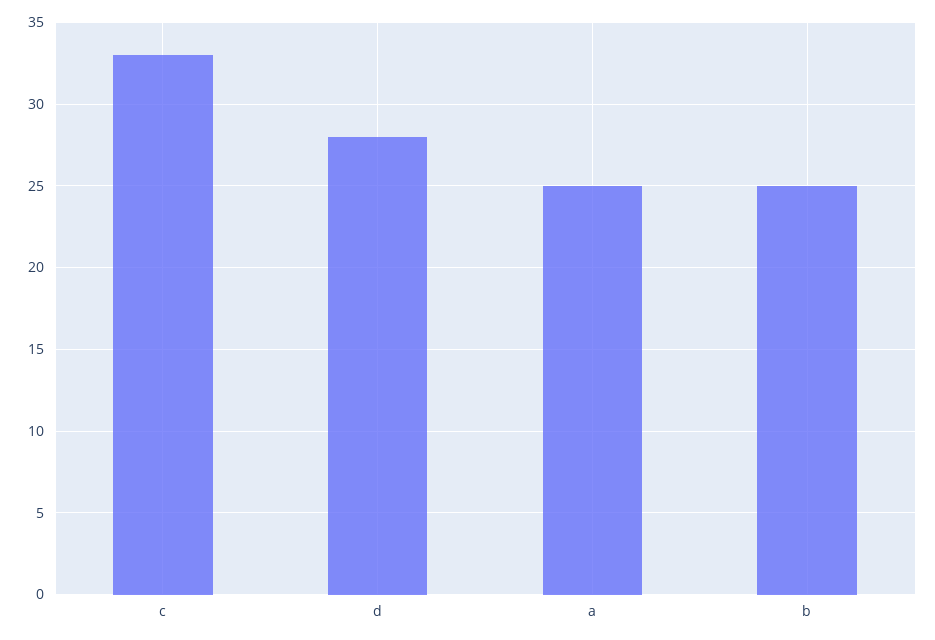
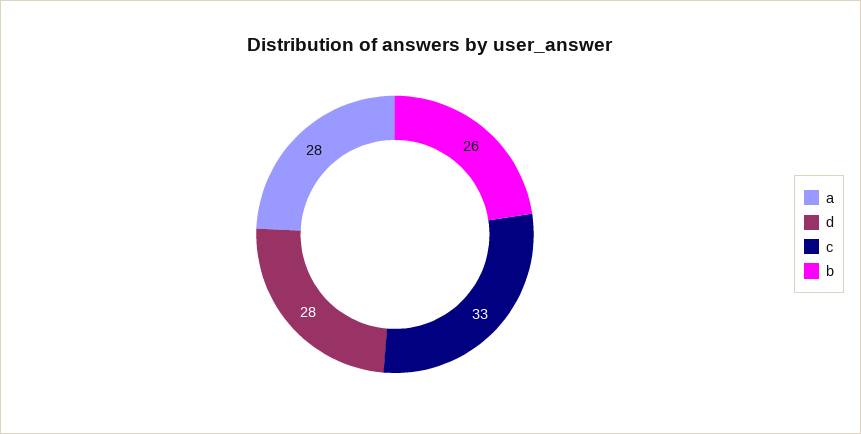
a: 25 -> 28
b: 25 -> 26

